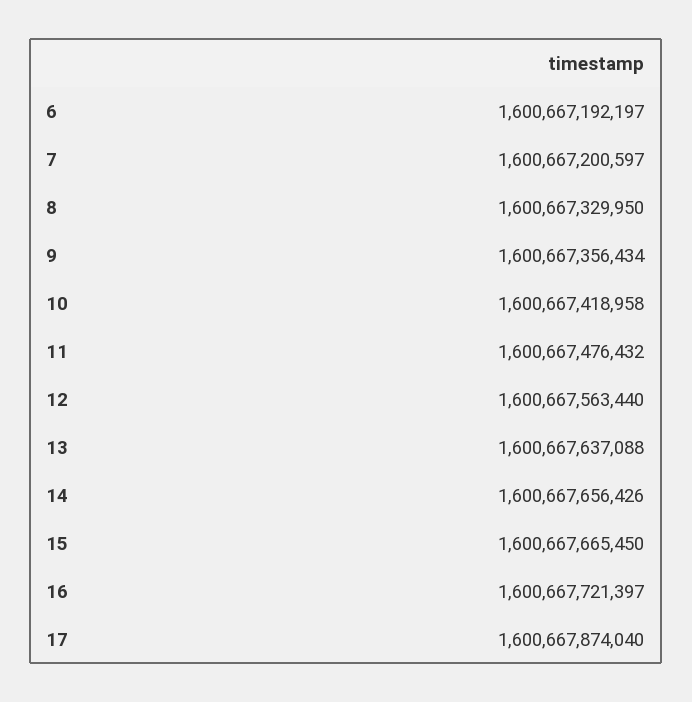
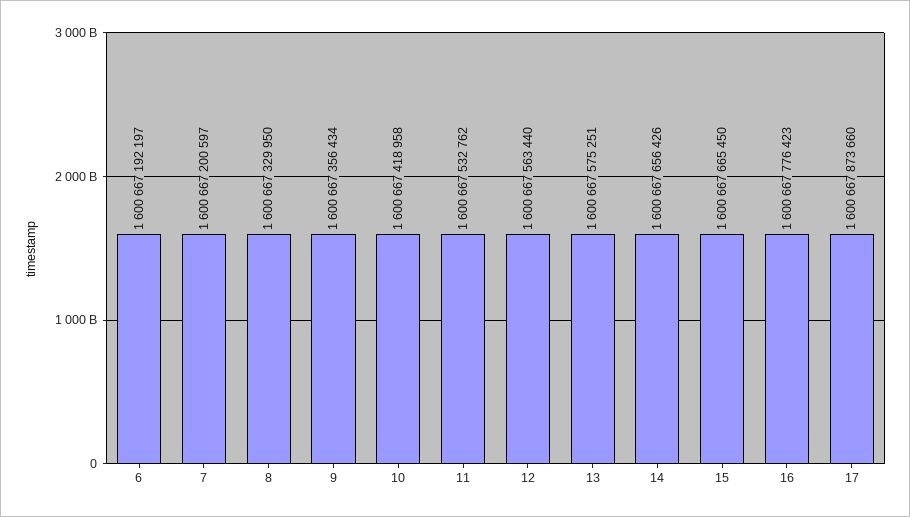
11: 1600667476432 -> 1600667532762
13: 1600667637088 -> 1600667575251
16: 1600667721397 -> 1600667776423
17: 1600667874040 -> 1600667873660

